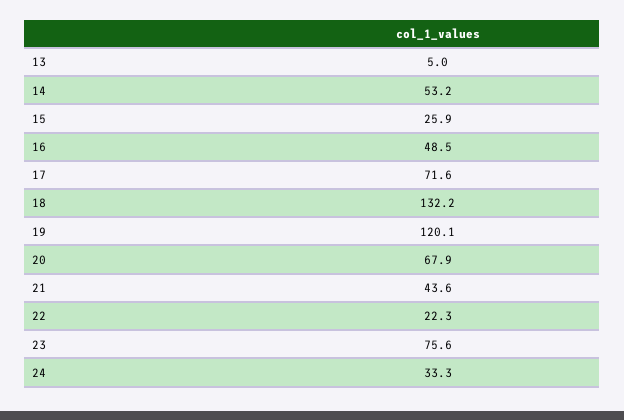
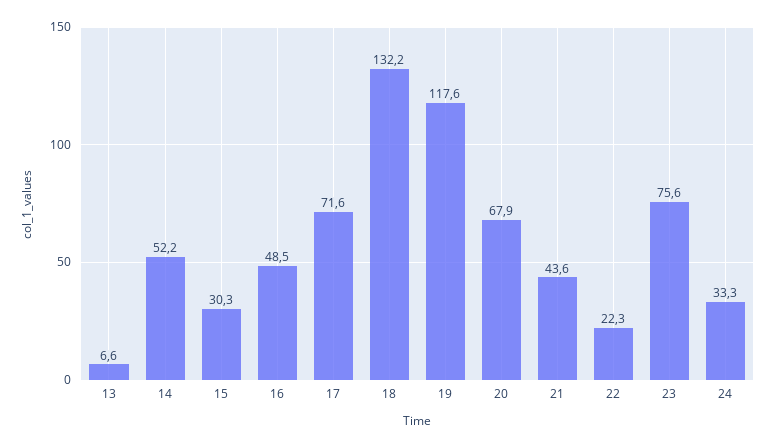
13: 5 -> 6.6
14: 53.2 -> 52.2
15: 25.9 -> 30.3
19: 120.1 -> 117.6

